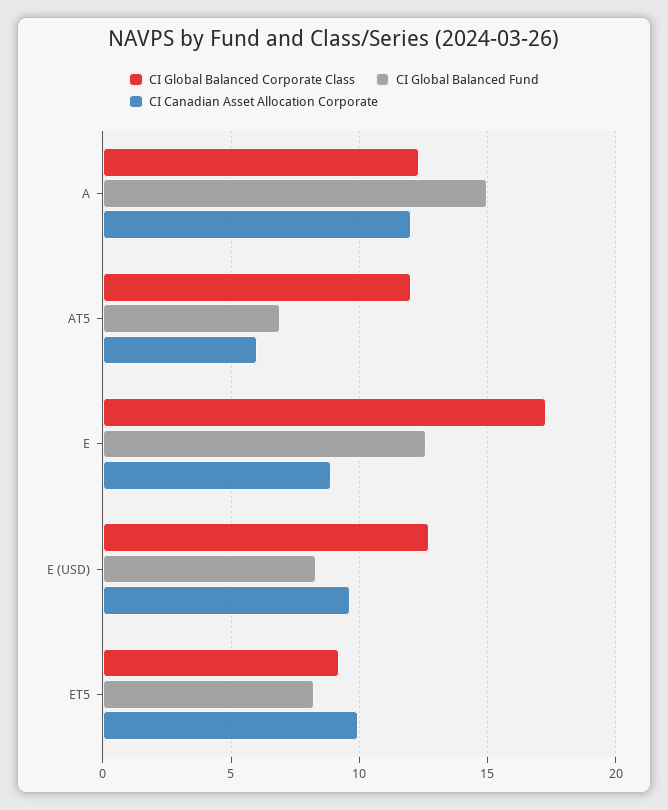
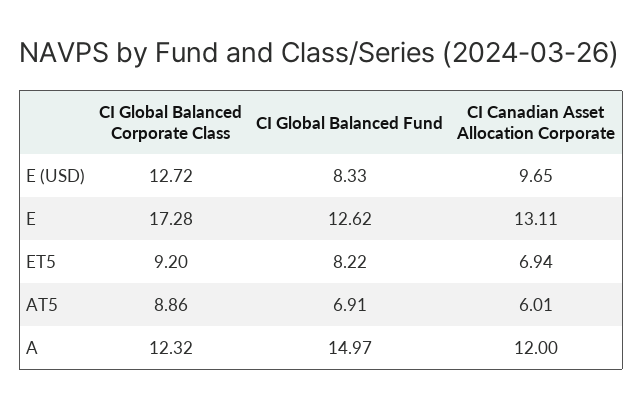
CI Global Balanced Corporate Class, AT5: 12 -> 8.86
CI Canadian Asset Allocation Corporate, E: 9 -> 13.11
CI Canadian Asset Allocation Corporate, ET5: 10 -> 6.94

